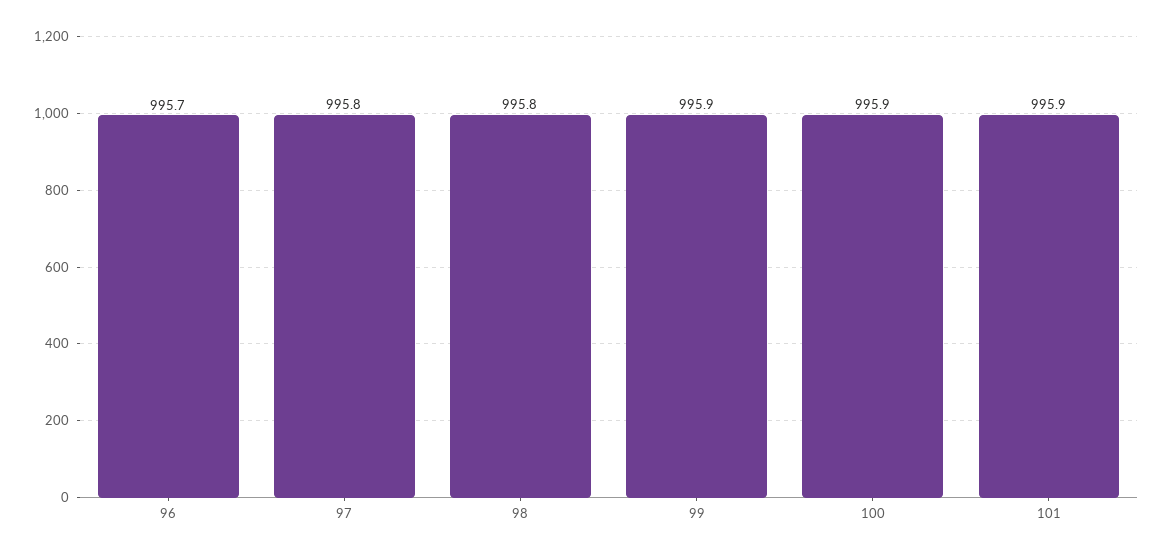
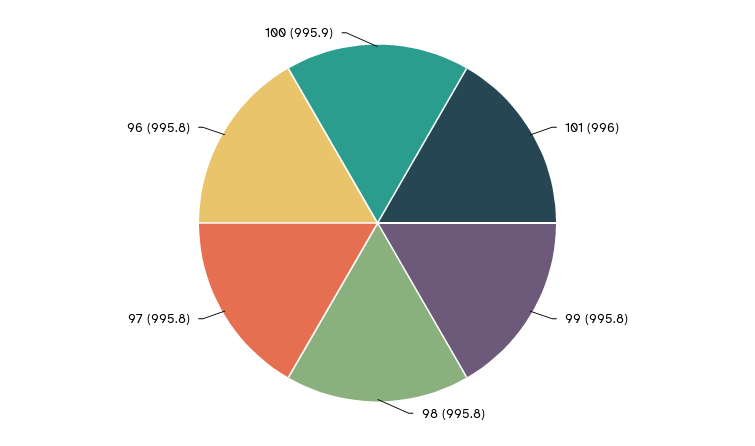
96: 995.7 -> 995.8
99: 995.9 -> 995.8
101: 995.9 -> 996

